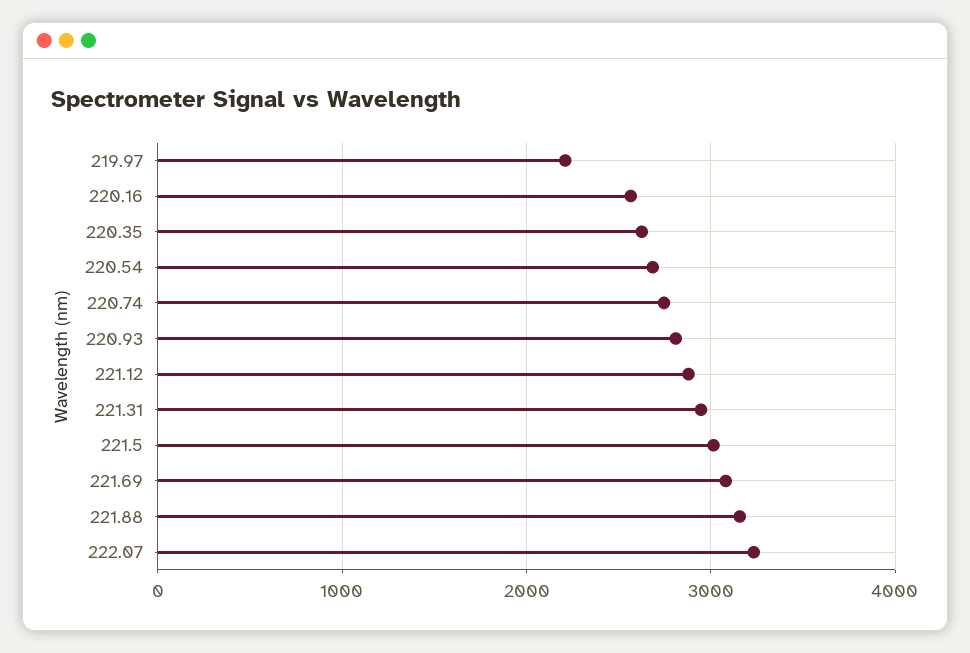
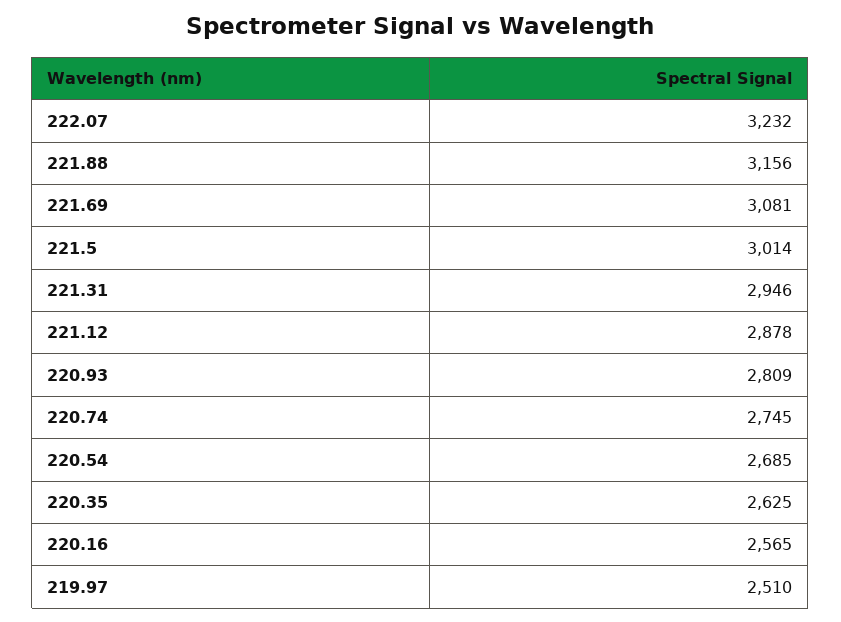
219.97: 2200 -> 2510

